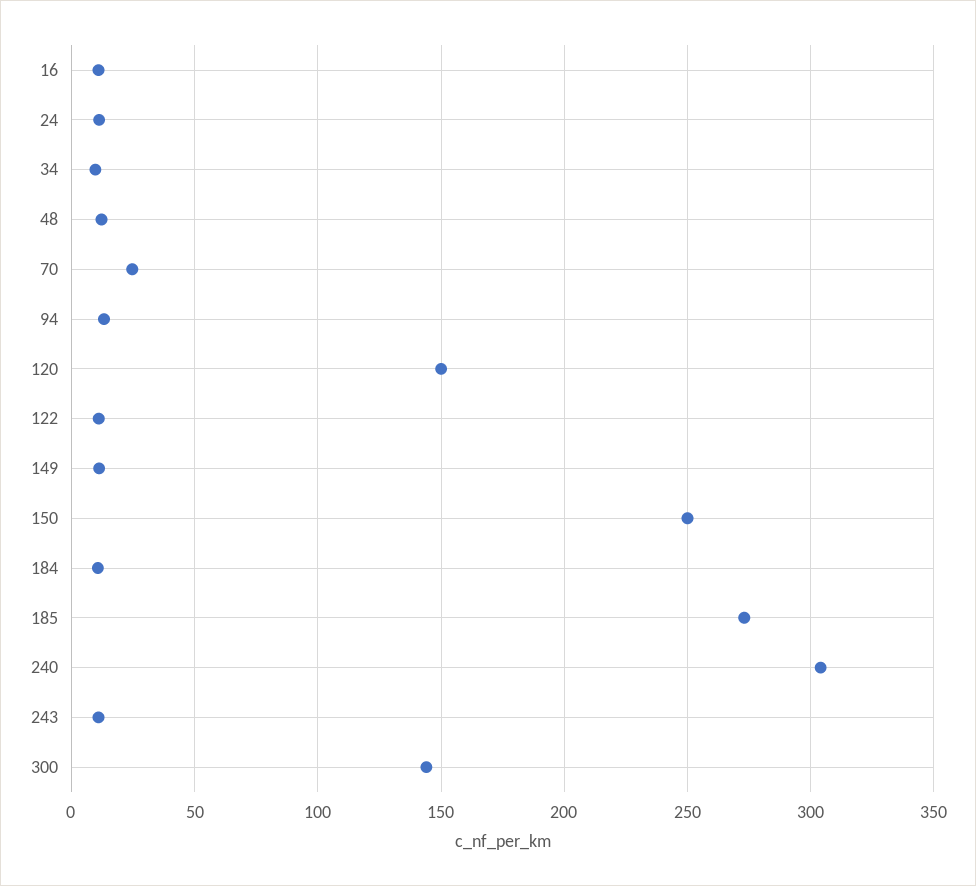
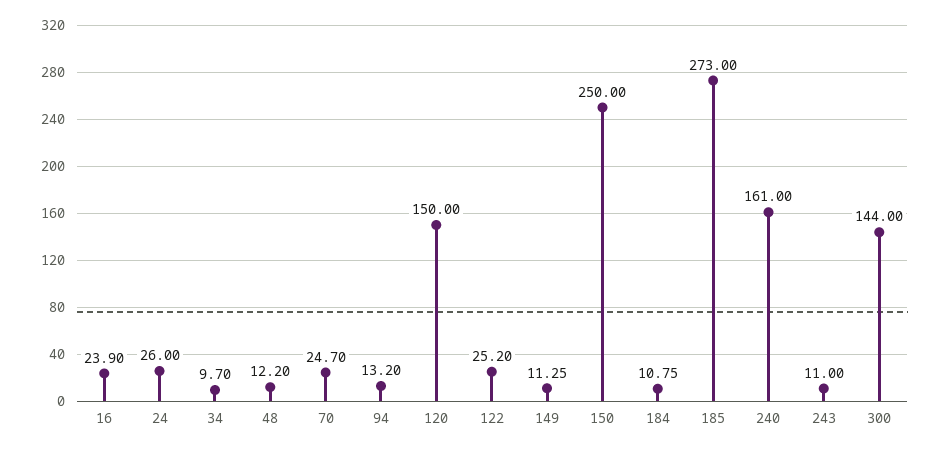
16: 10 -> 23.9
24: 10 -> 26
122: 10 -> 25.2
240: 305 -> 161

